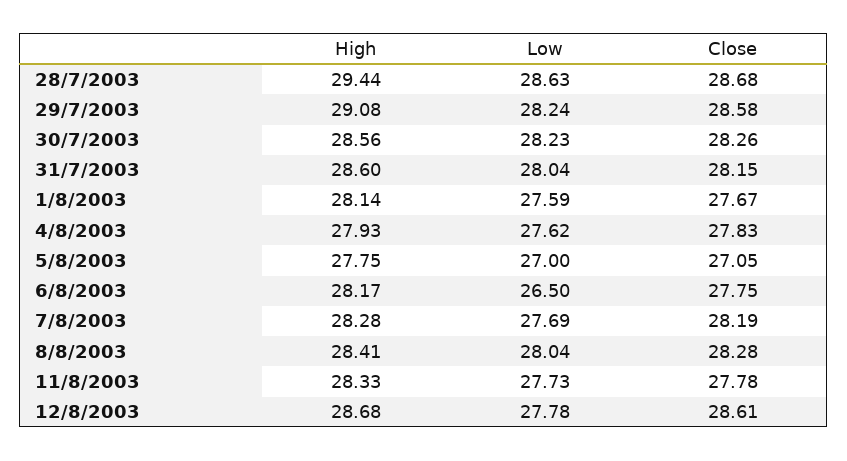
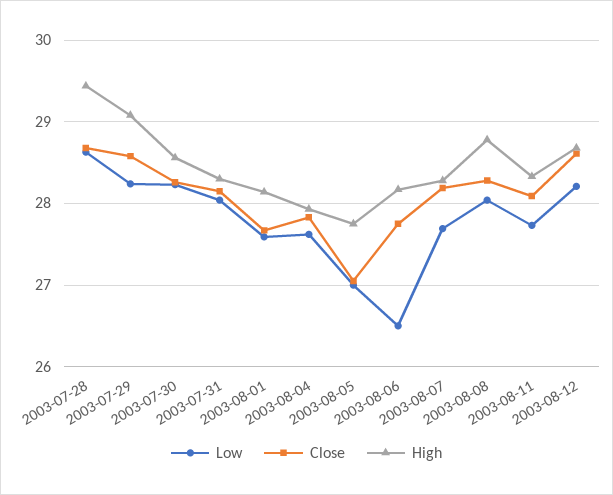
High, 31/7/2003: 28.6 -> 28.3
High, 8/8/2003: 28.41 -> 28.8
Close, 11/8/2003: 27.78 -> 28.1
Low, 12/8/2003: 27.78 -> 28.2

